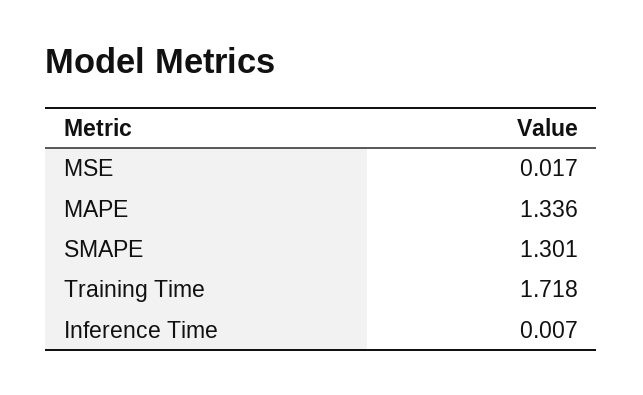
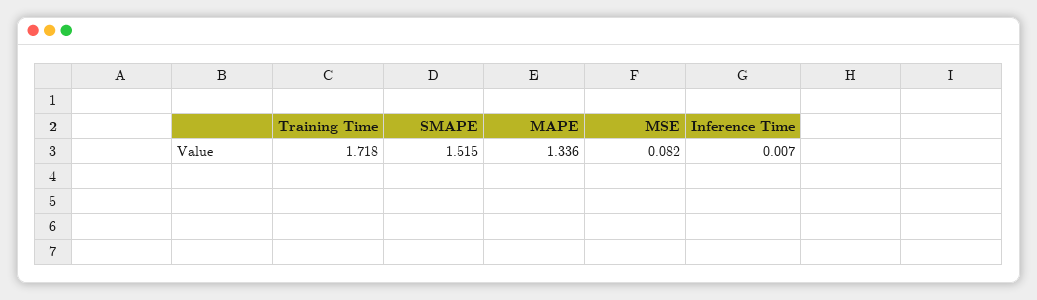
MSE: 0.017 -> 0.082
SMAPE: 1.301 -> 1.515

